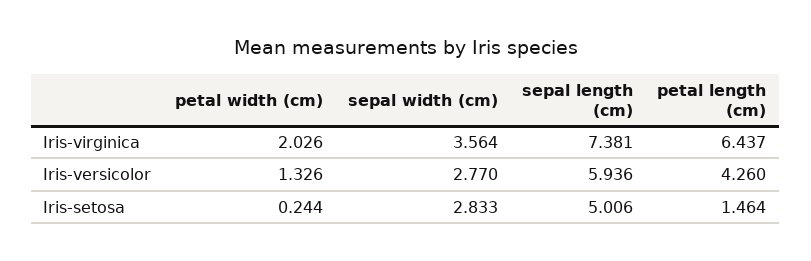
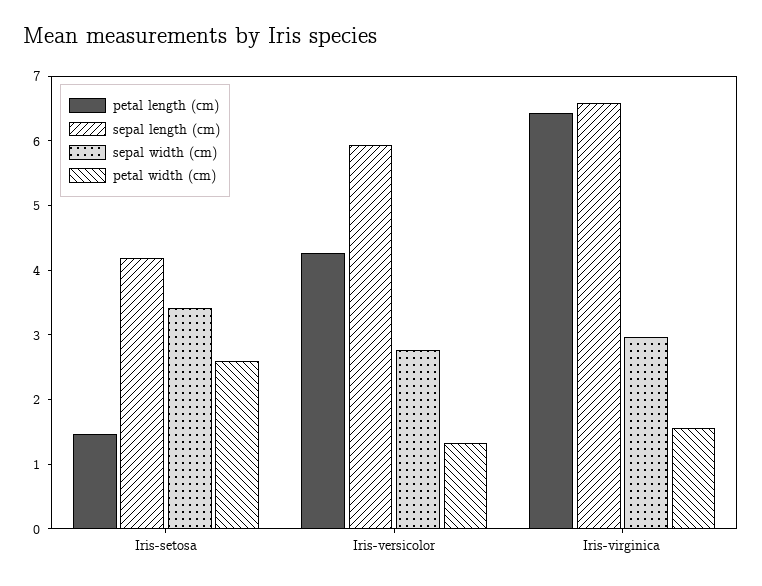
petal width (cm), Iris-virginica: 2.026 -> 1.6
sepal width (cm), Iris-virginica: 3.564 -> 3
sepal length (cm), Iris-virginica: 7.381 -> 6.6
petal width (cm), Iris-setosa: 0.244 -> 2.6
sepal width (cm), Iris-setosa: 2.833 -> 3.4
sepal length (cm), Iris-setosa: 5.006 -> 4.2

